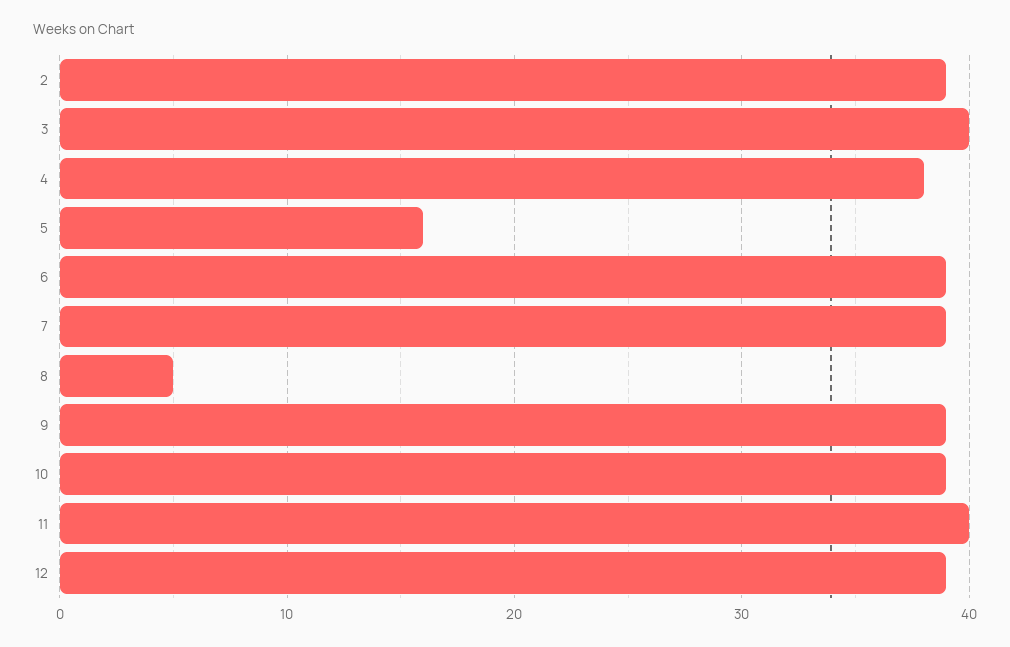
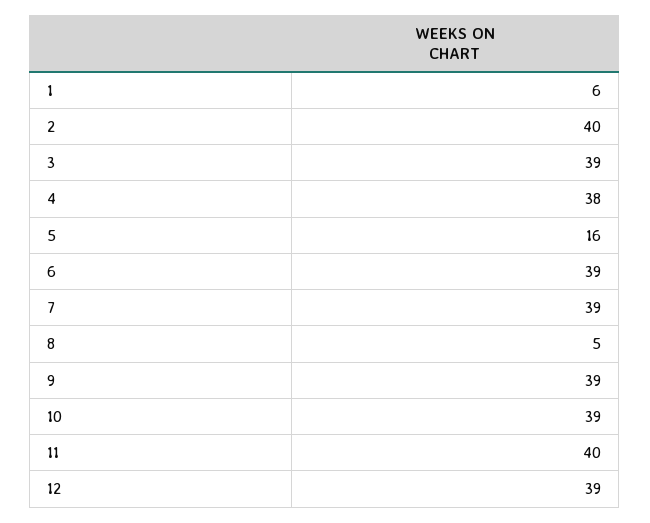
2: 39 -> 40
3: 40 -> 39
1: none -> 6

